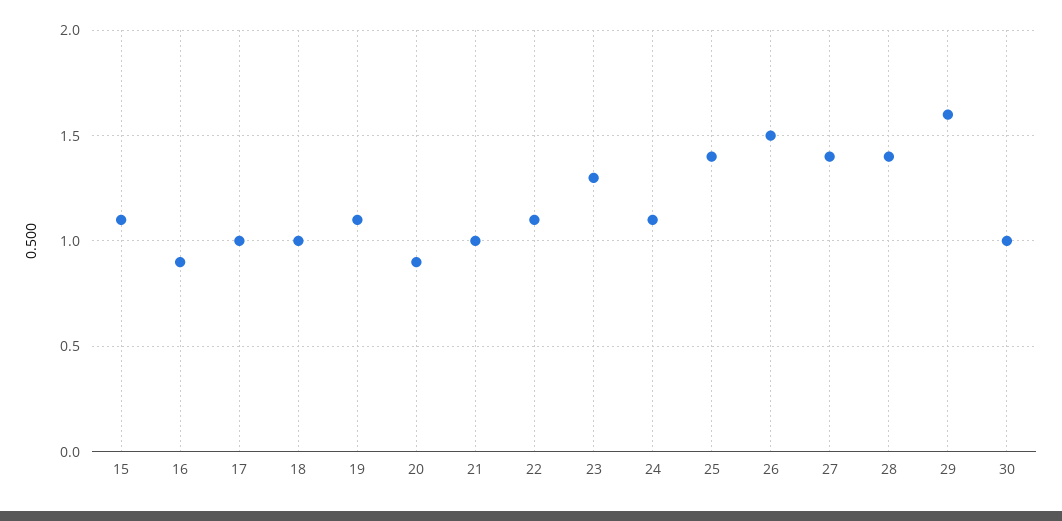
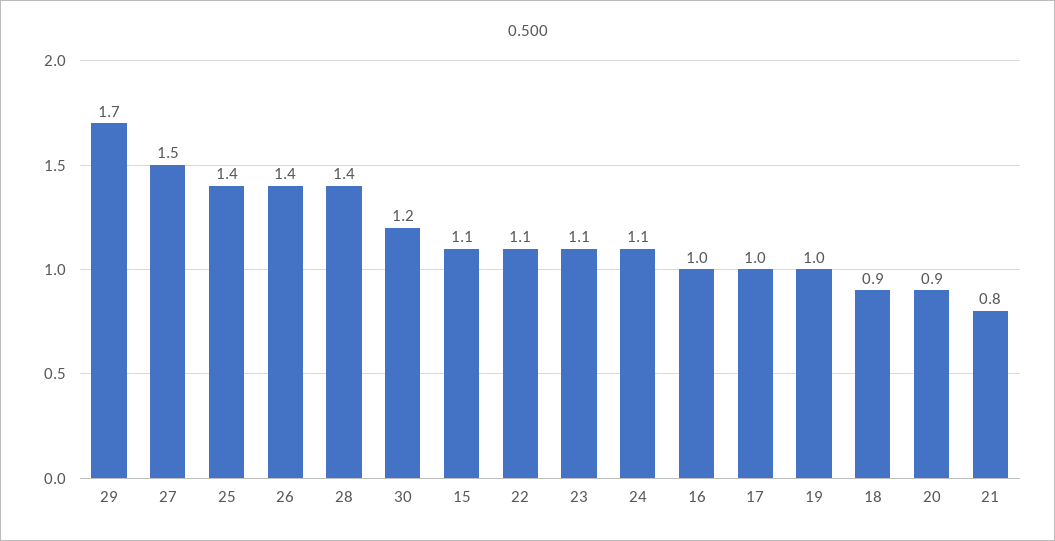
16: 0.9 -> 1
18: 1 -> 0.9
19: 1.1 -> 1
21: 1 -> 0.8
23: 1.3 -> 1.1
26: 1.5 -> 1.4
27: 1.4 -> 1.5
29: 1.6 -> 1.7
30: 1 -> 1.2

